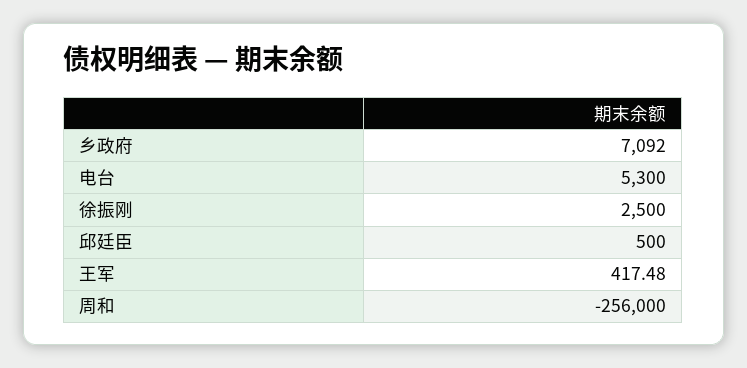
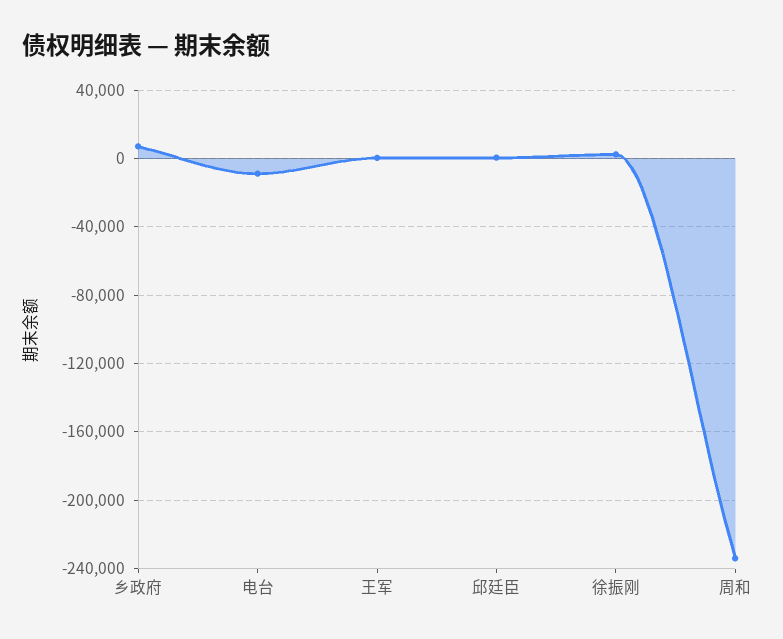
电台: 5300 -> -10000
周和: -256000 -> -235000

